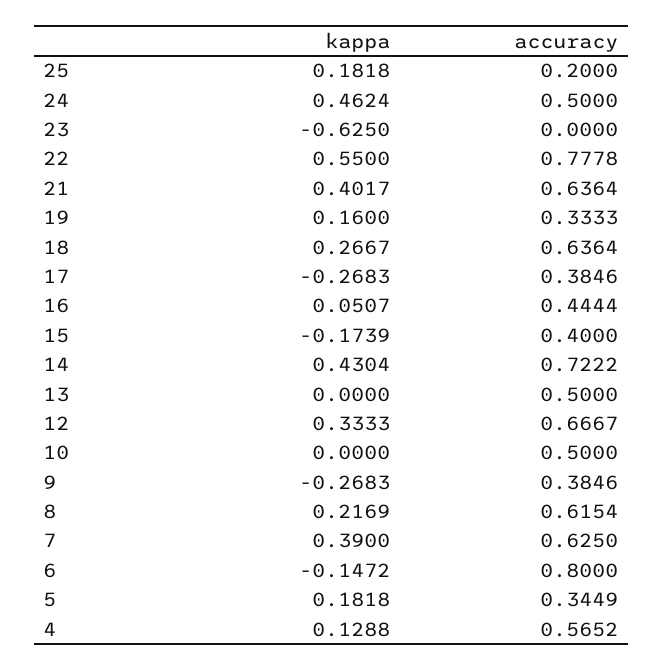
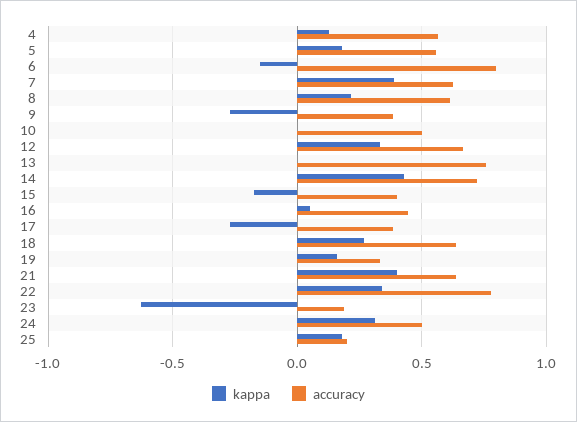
kappa, 24: 0.4624 -> 0.3
accuracy, 23: 0 -> 0.2
kappa, 22: 0.55 -> 0.35
accuracy, 13: 0.5 -> 0.75
accuracy, 5: 0.3449 -> 0.55

